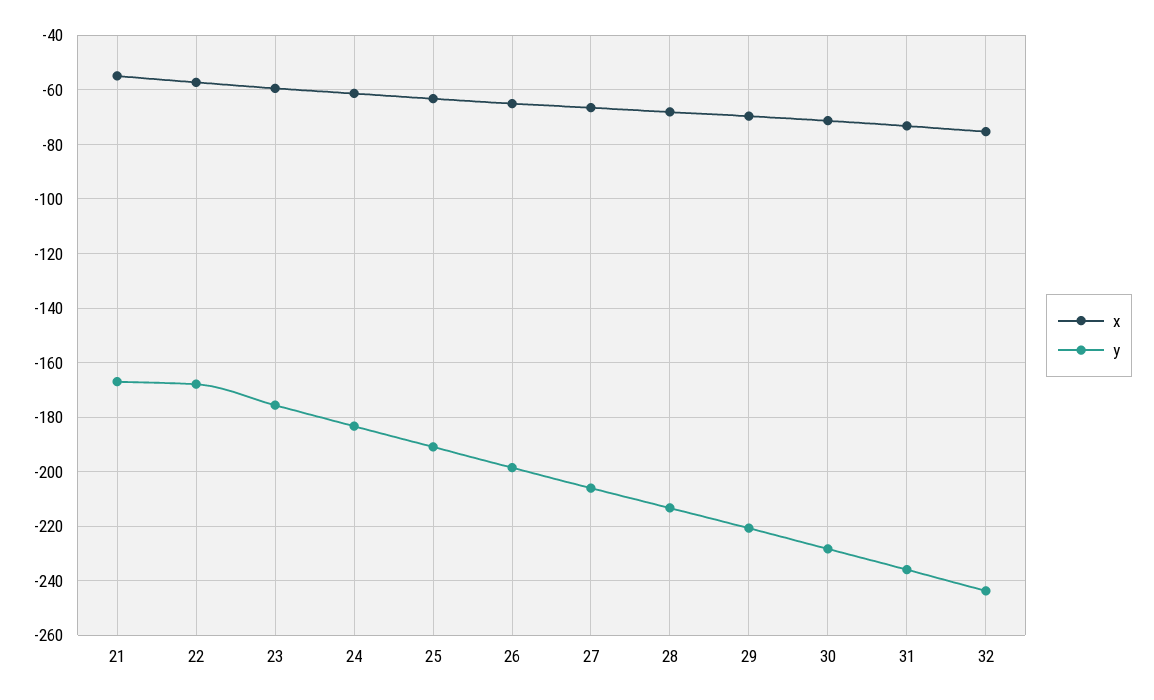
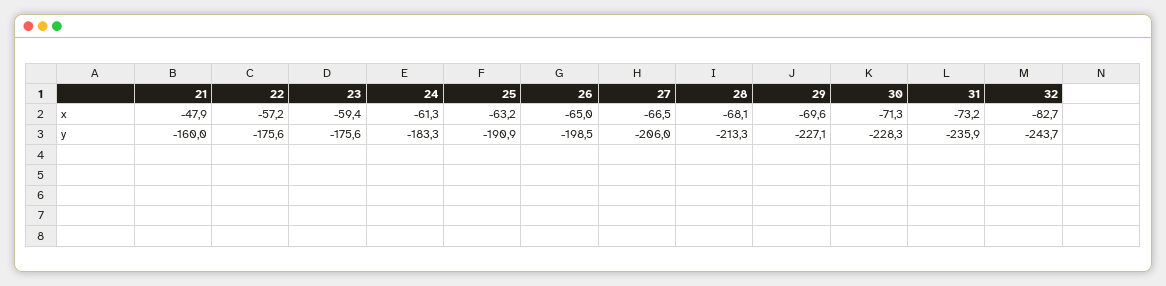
x, 21: -55 -> -47.9
y, 21: -167.5 -> -160
y, 22: -167.5 -> -175.6
y, 29: -220 -> -227.1
x, 32: -75 -> -82.7

